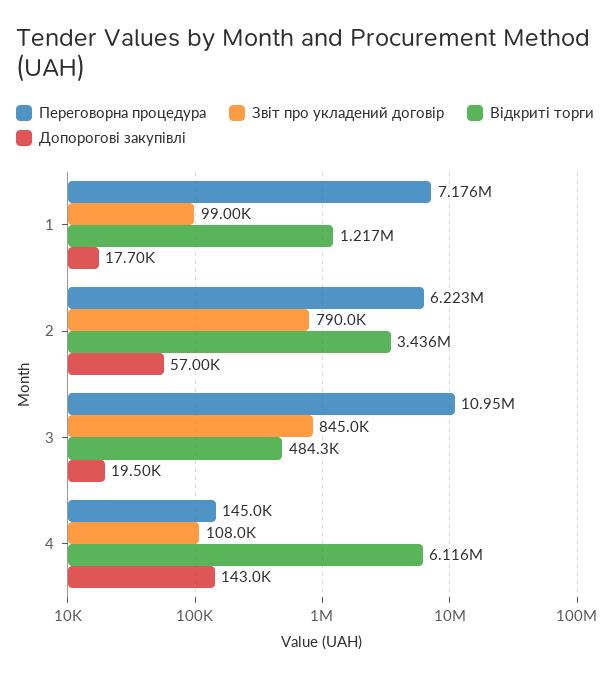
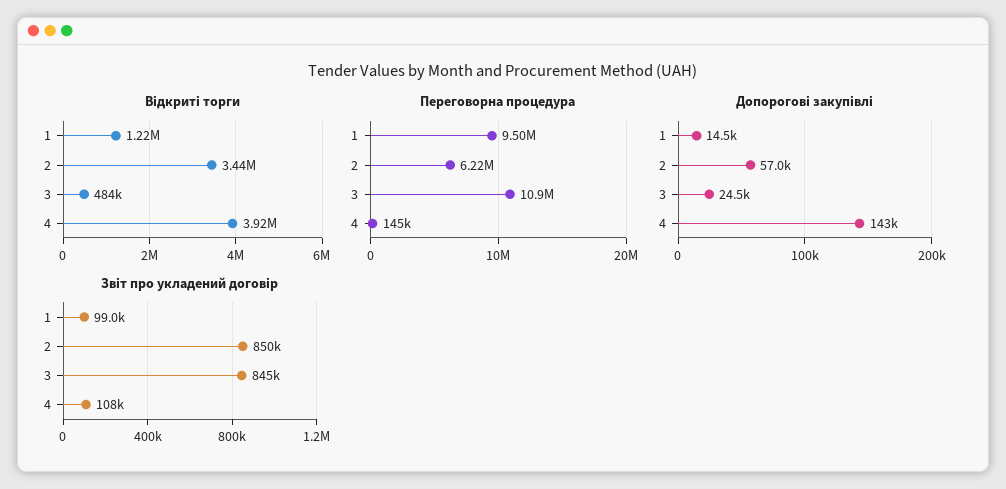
Переговорна процедура, 1: 7176000 -> 9500000
Допорогові закупівлі, 1: 17700 -> 14500
Звіт про укладений договір, 2: 790000 -> 850000
Допорогові закупівлі, 3: 19500 -> 24500
Відкриті торги, 4: 6116000 -> 3920000

